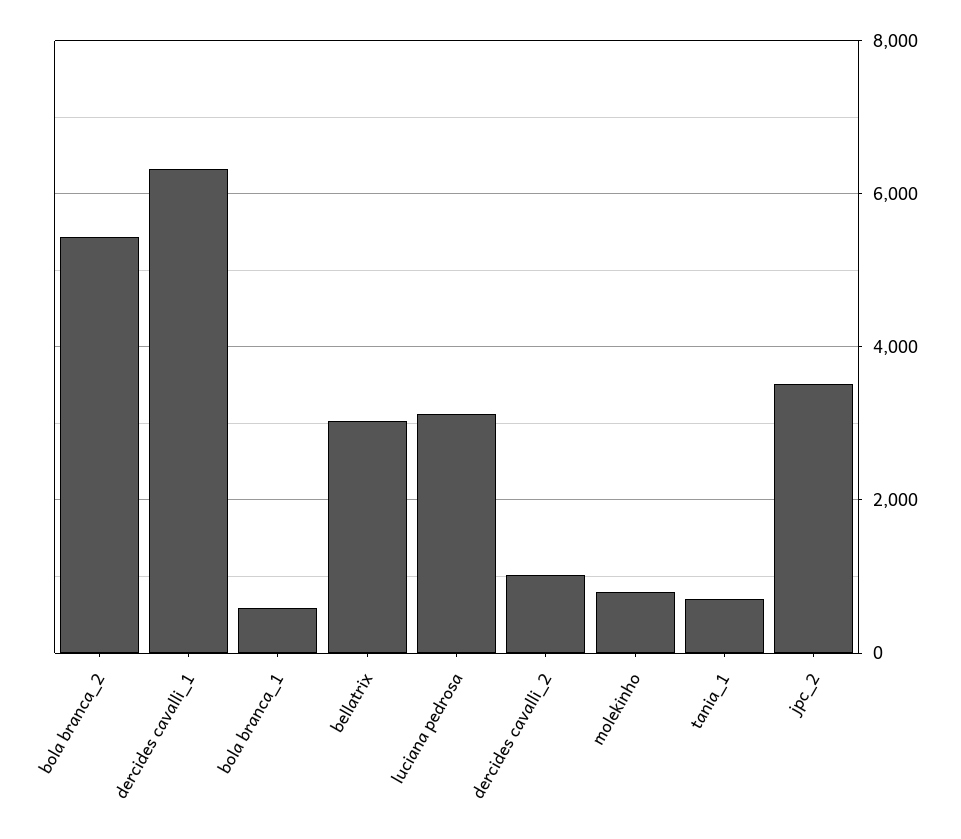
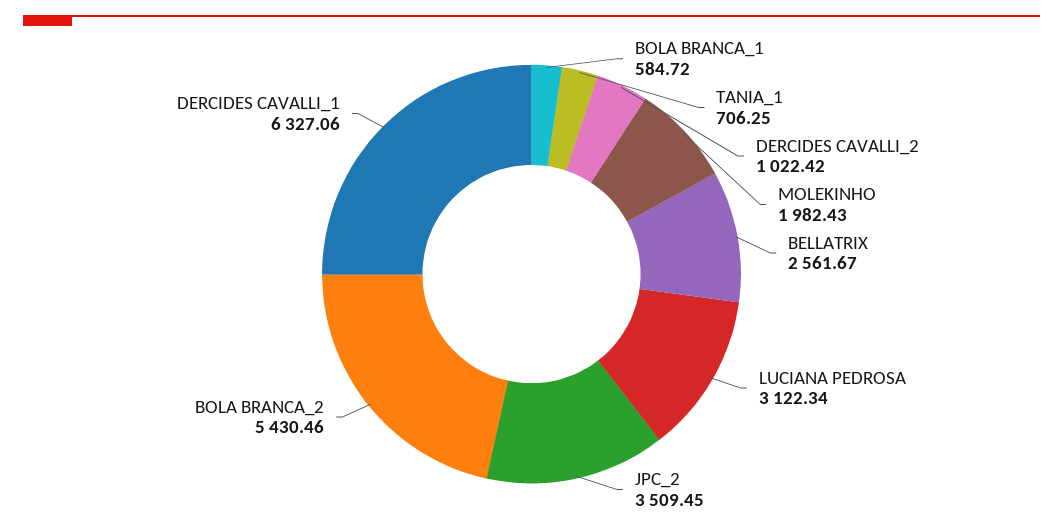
bellatrix: 3000 -> 2561.67
molekinho: 800 -> 1982.43

